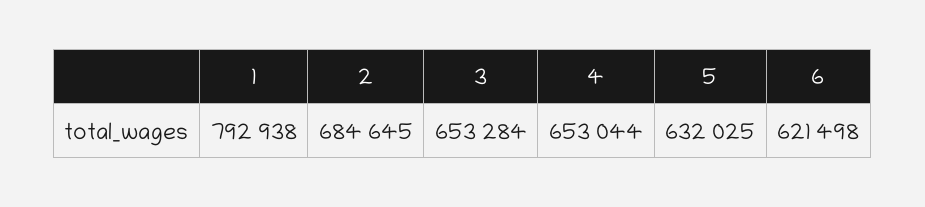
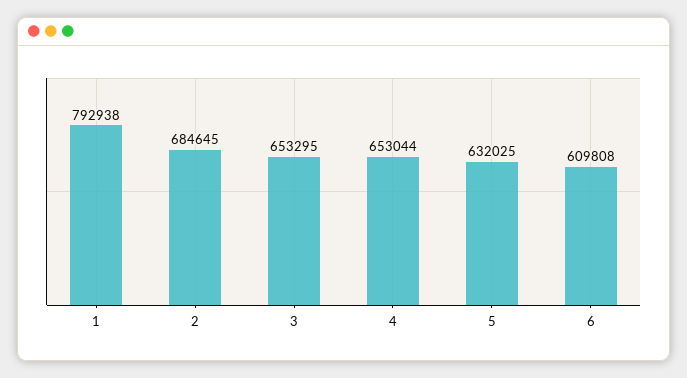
3: 653284 -> 653295
6: 621498 -> 609808

